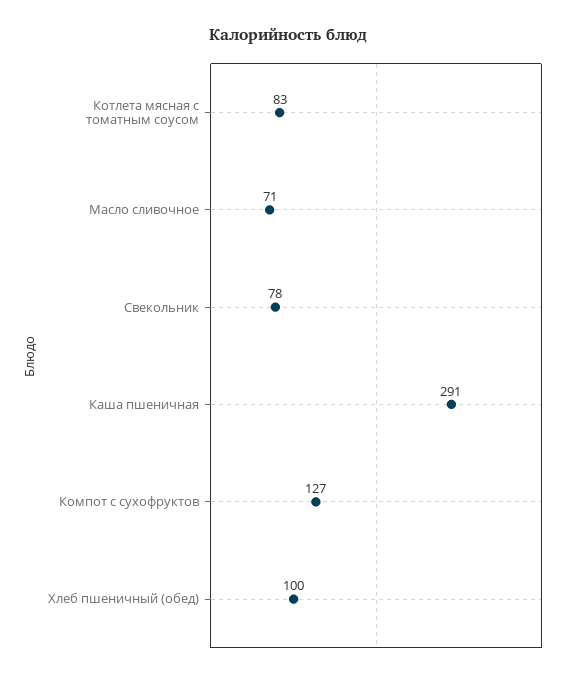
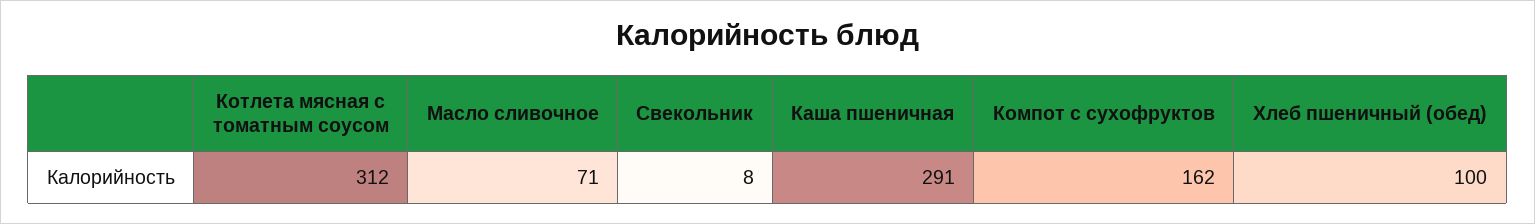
Котлета мясная с томатным соусом: 83 -> 312
Свекольник: 78 -> 8
Компот с сухофруктов: 127 -> 162

